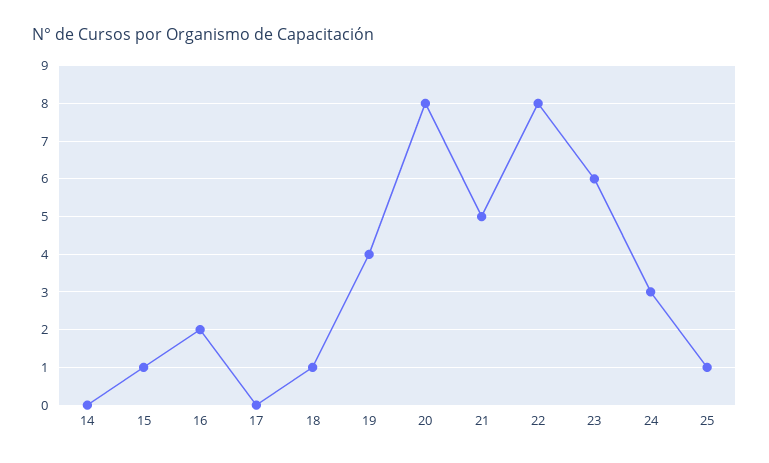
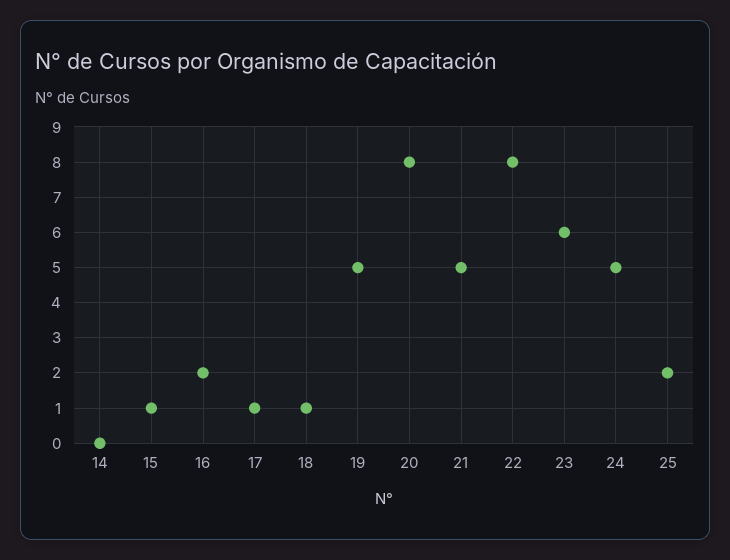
17: 0 -> 1
19: 4 -> 5
24: 3 -> 5
25: 1 -> 2

